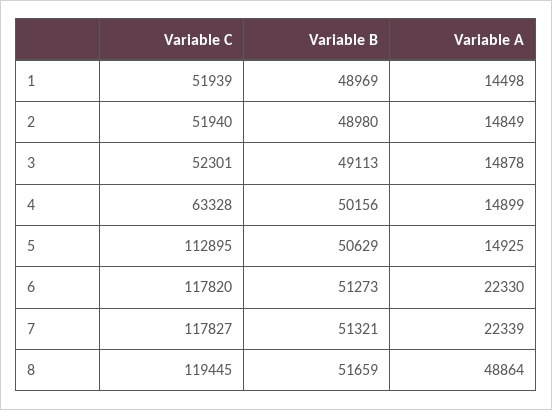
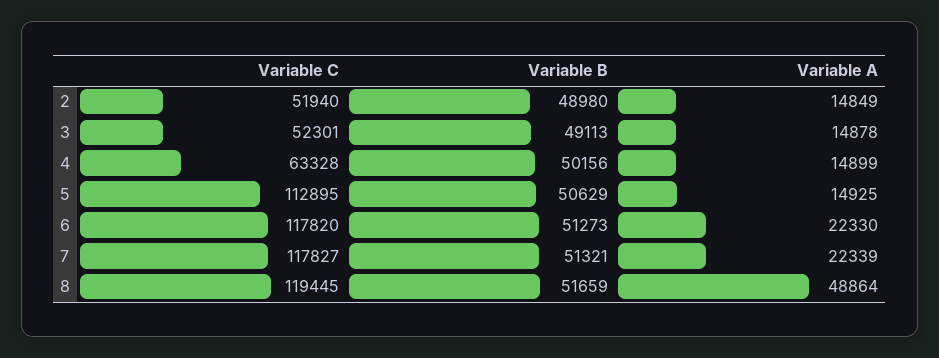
Variable C, 1: 51939 -> none
Variable B, 1: 48969 -> none
Variable A, 1: 14498 -> none

